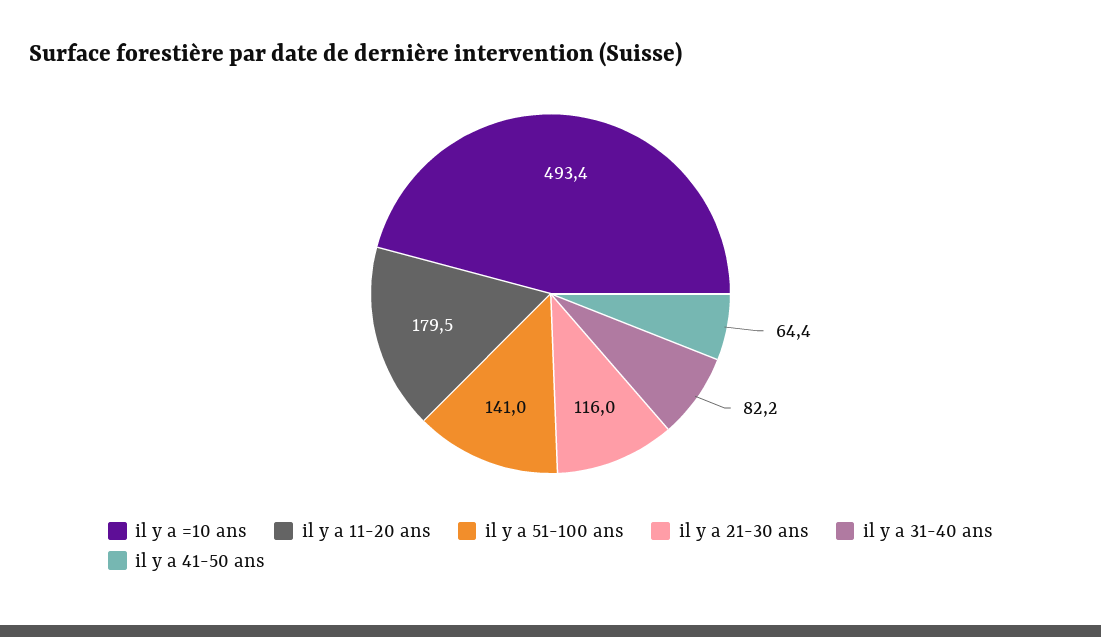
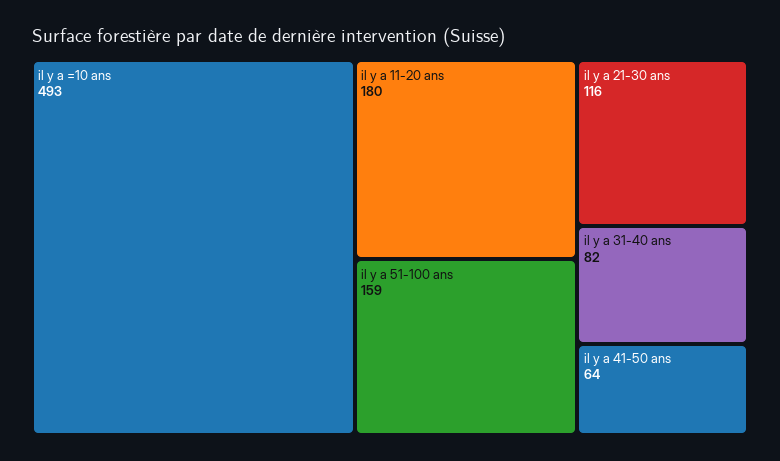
il y a 51-100 ans: 141 -> 159

